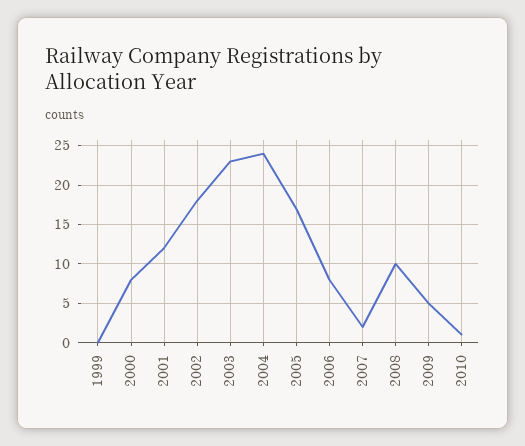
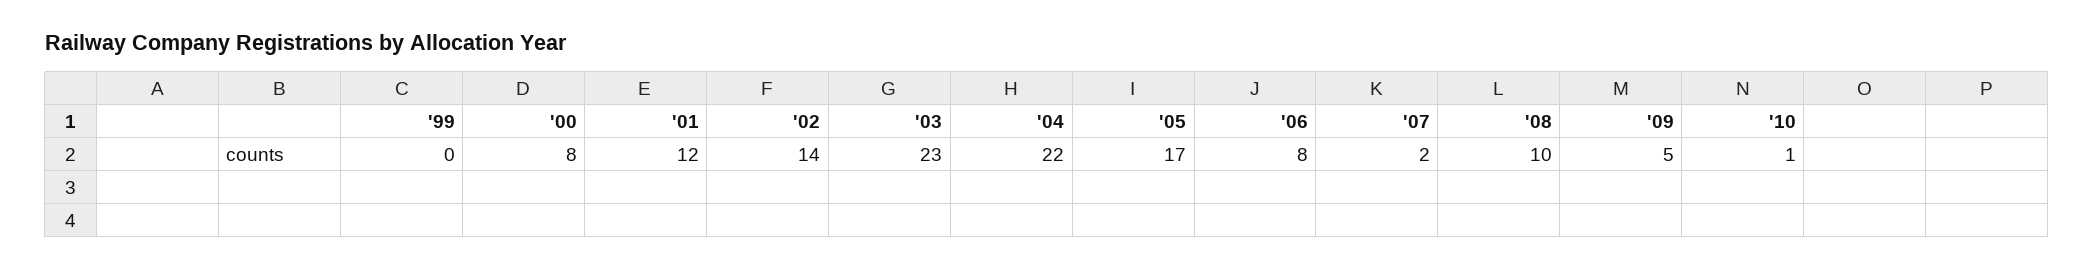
2002: 18 -> 14
2004: 24 -> 22

